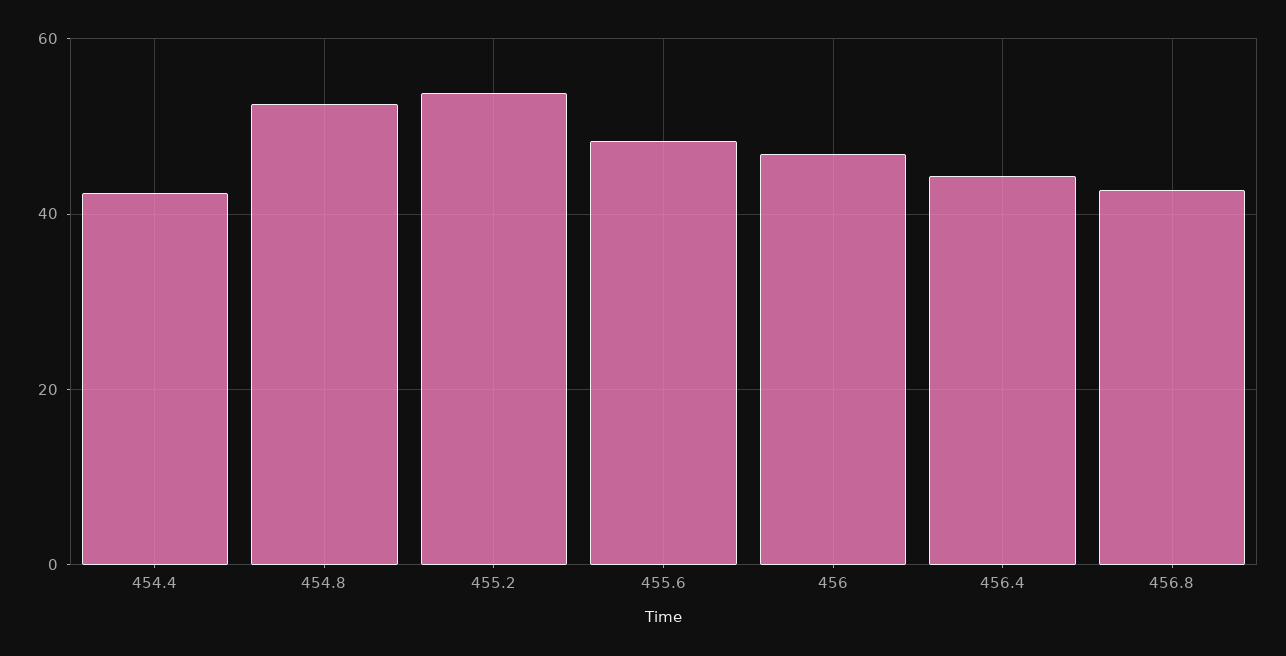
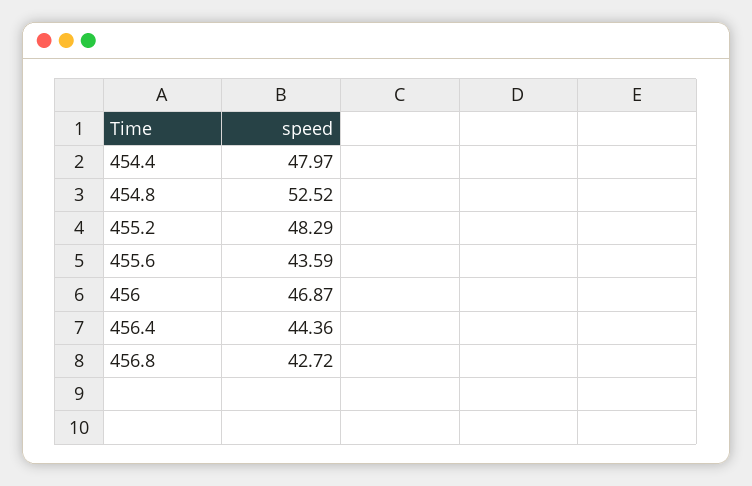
454.4: 42 -> 47.97
455.2: 54 -> 48.29
455.6: 48 -> 43.59

